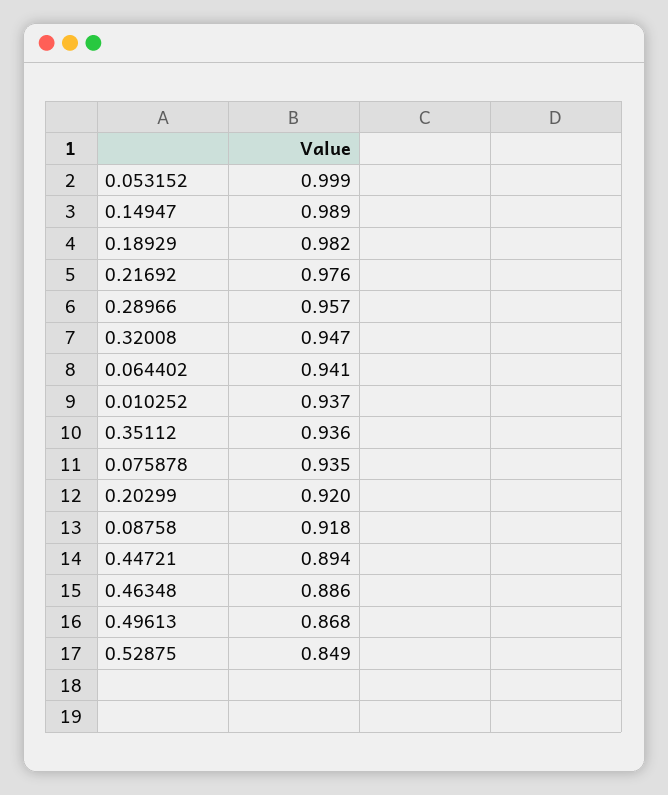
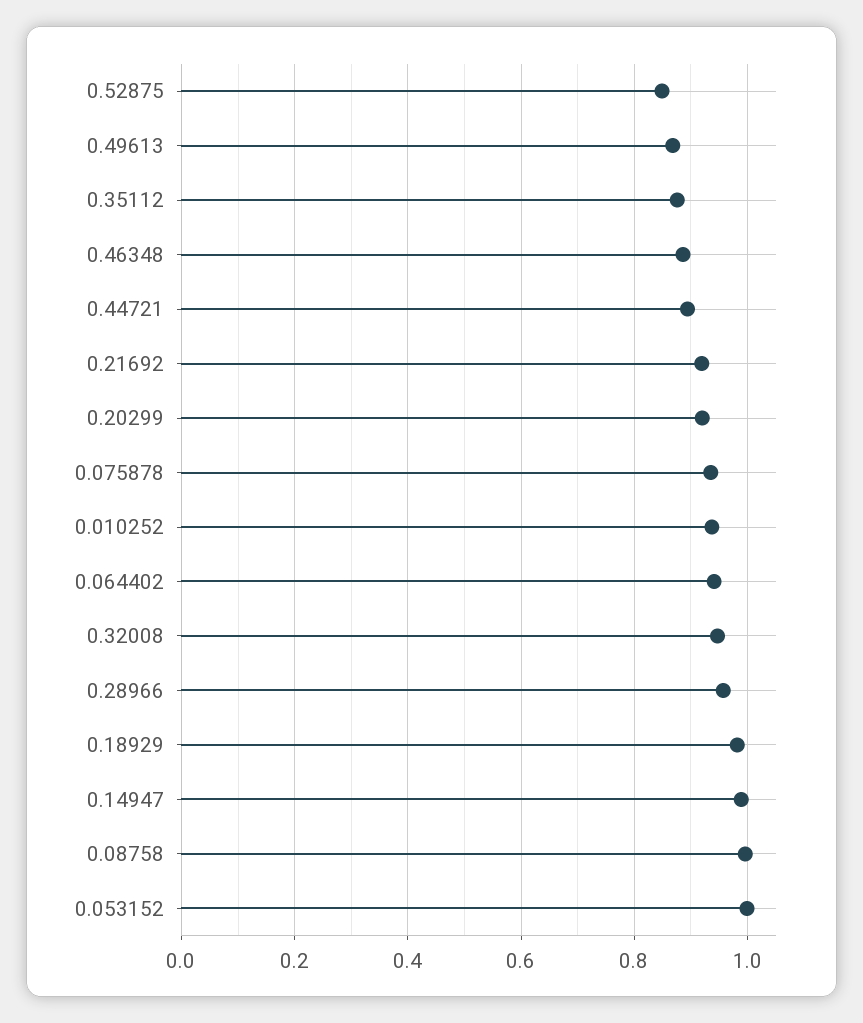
0.21692: 0.976 -> 0.92
0.35112: 0.936 -> 0.88
0.08758: 0.918 -> 1

